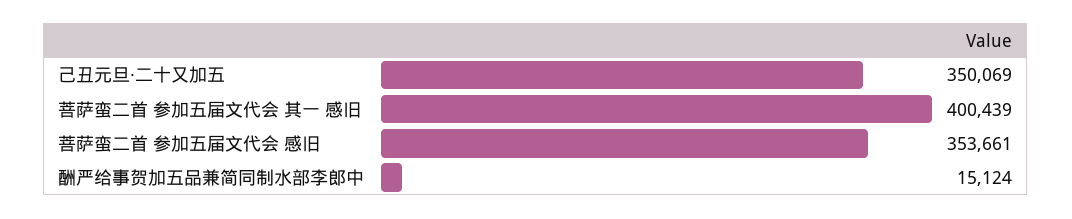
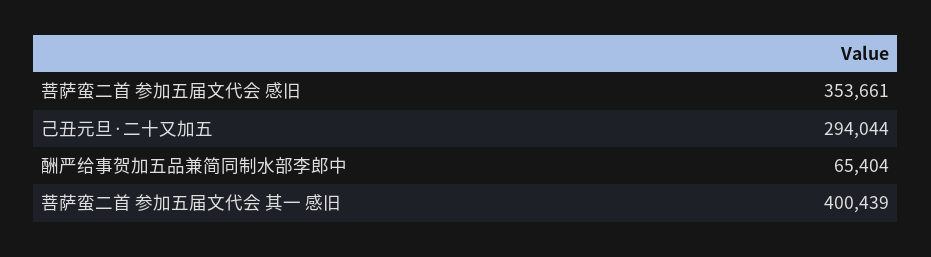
己丑元旦·二十又加五: 350069 -> 294044
酬严给事贺加五品兼简同制水部李郎中: 15124 -> 65404

